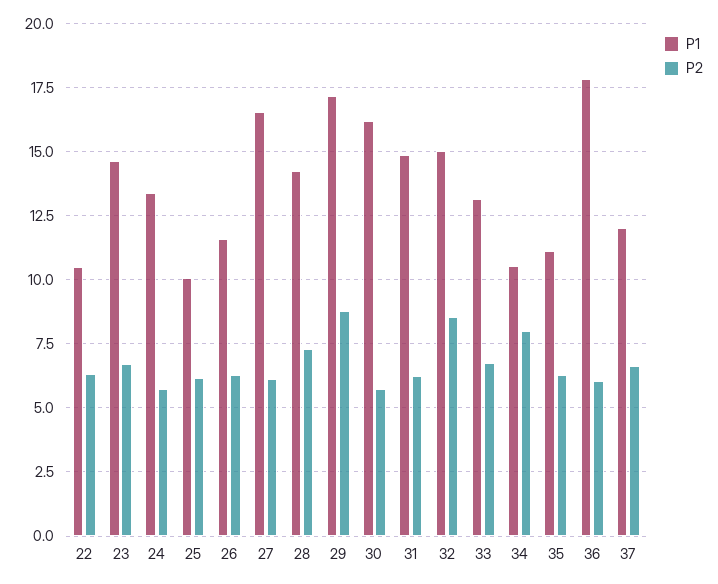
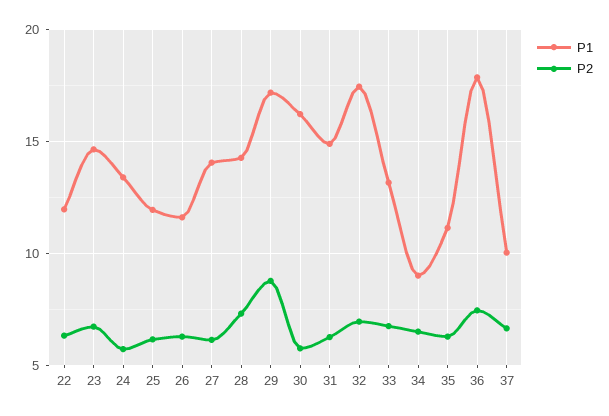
P1, 22: 10.5 -> 12
P1, 25: 10 -> 12
P1, 27: 16.5 -> 14
P1, 32: 15 -> 17.5
P2, 32: 8.5 -> 7
P1, 34: 10.5 -> 9
P2, 34: 8 -> 6.5
P2, 36: 6 -> 7.5
P1, 37: 12 -> 10

